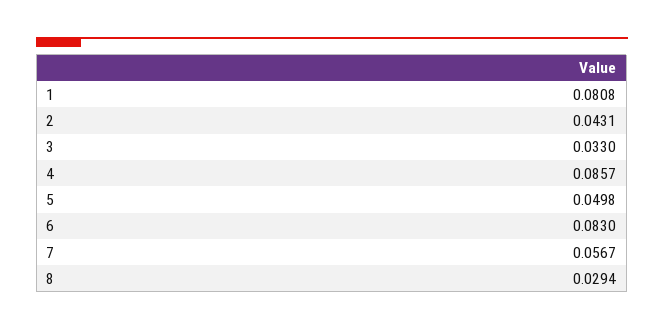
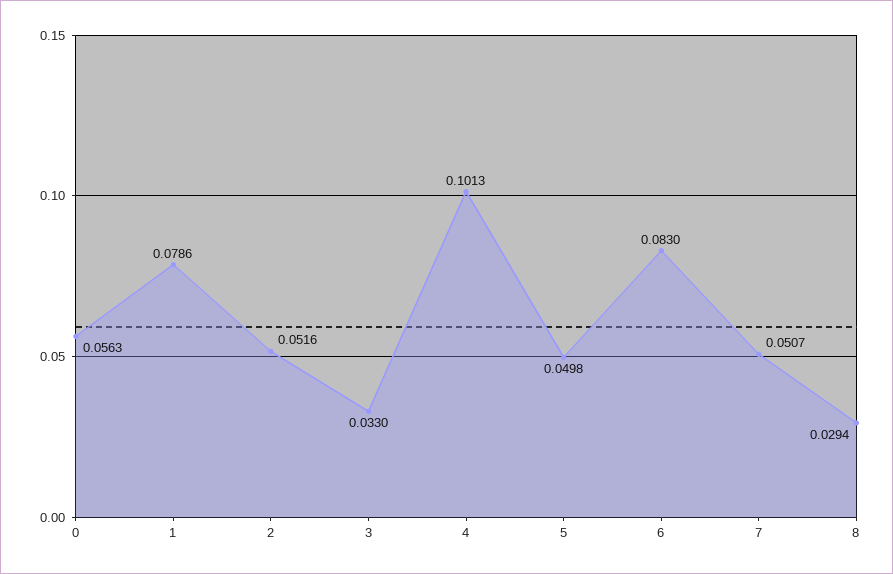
1: 0.0808 -> 0.0786
2: 0.0431 -> 0.0516
4: 0.0857 -> 0.1013
7: 0.0567 -> 0.0507
0: none -> 0.0563

